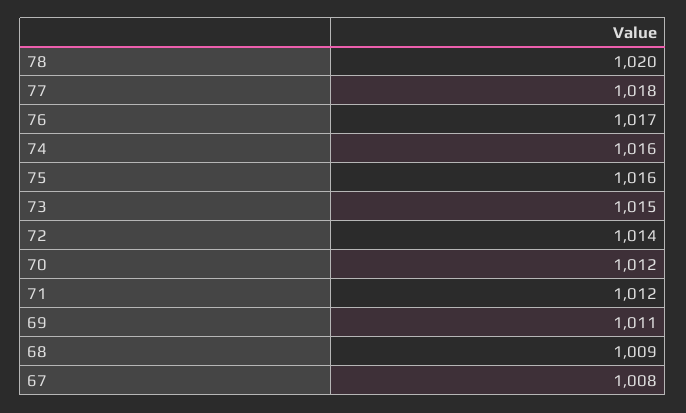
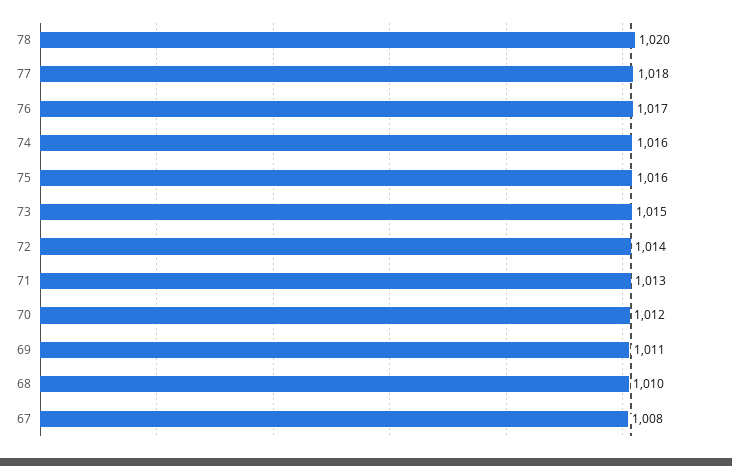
71: 1012 -> 1013
68: 1009 -> 1010

